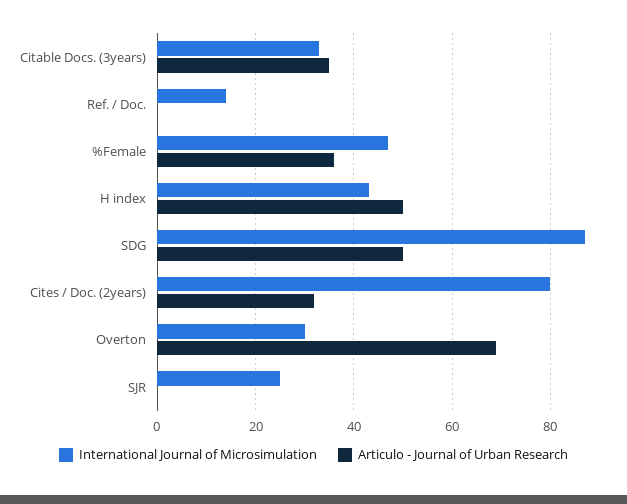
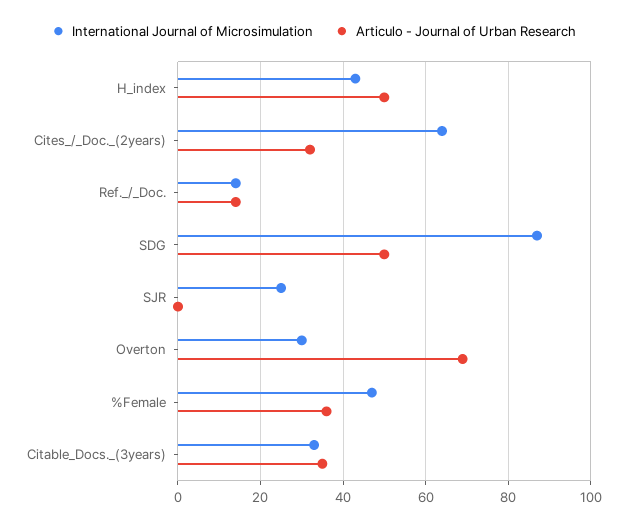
Articulo - Journal of Urban Research, Ref. / Doc.: 0 -> 15
International Journal of Microsimulation, Cites / Doc. (2years): 80 -> 65

